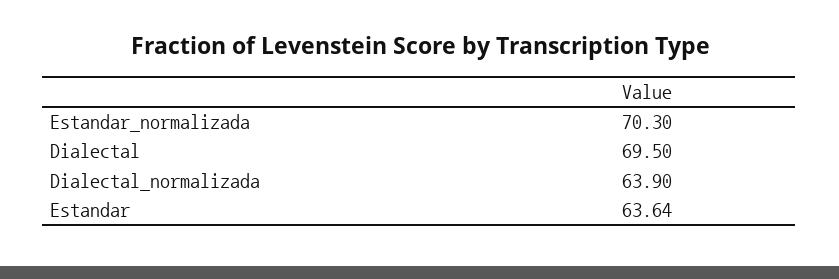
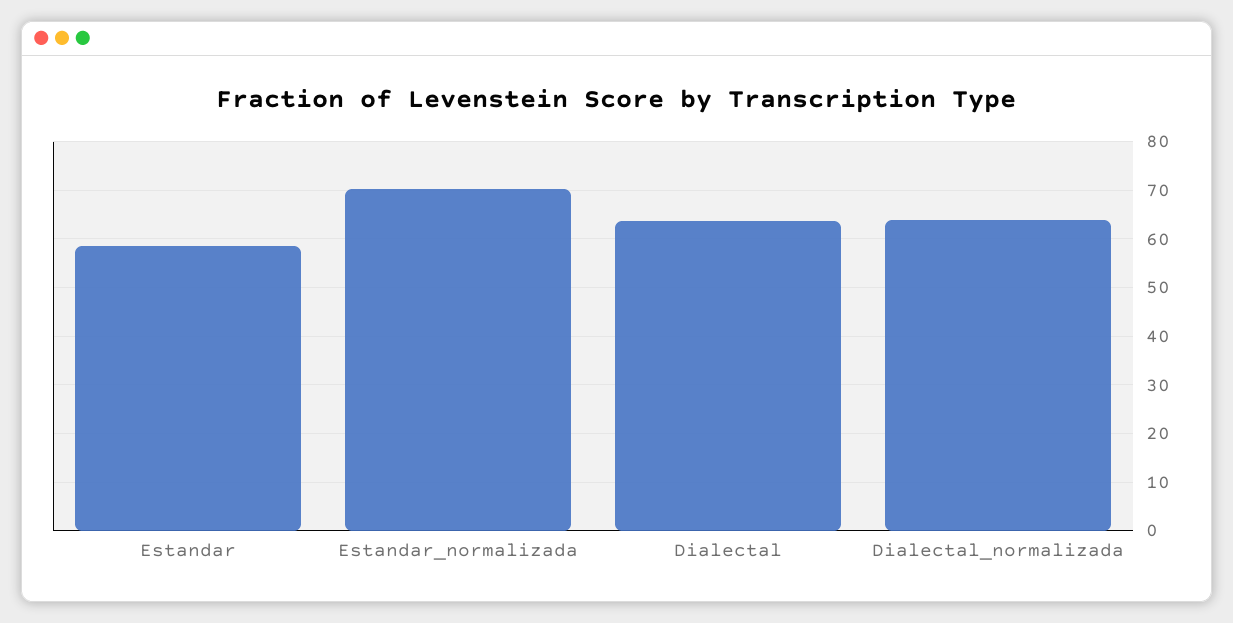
Dialectal: 69.5 -> 64
Estandar: 63.64 -> 58

